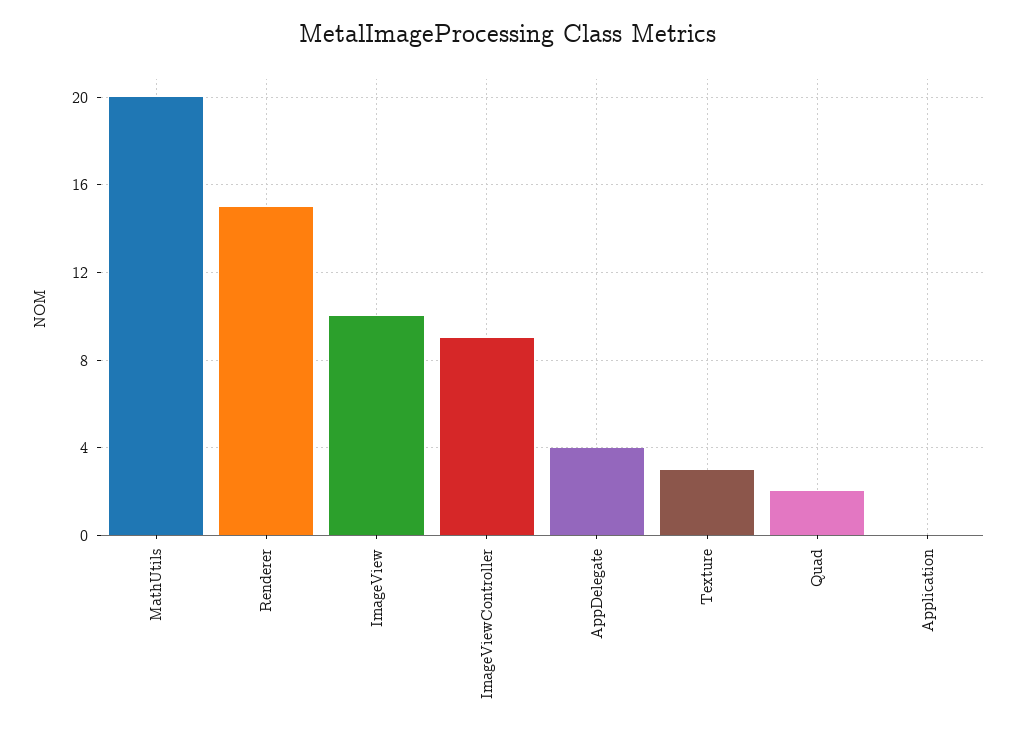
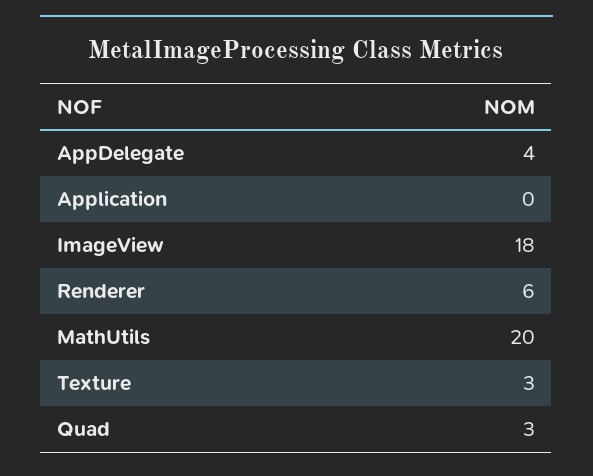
Renderer: 15 -> 6
ImageView: 10 -> 18
ImageViewController: 9 -> none
Quad: 2 -> 3

